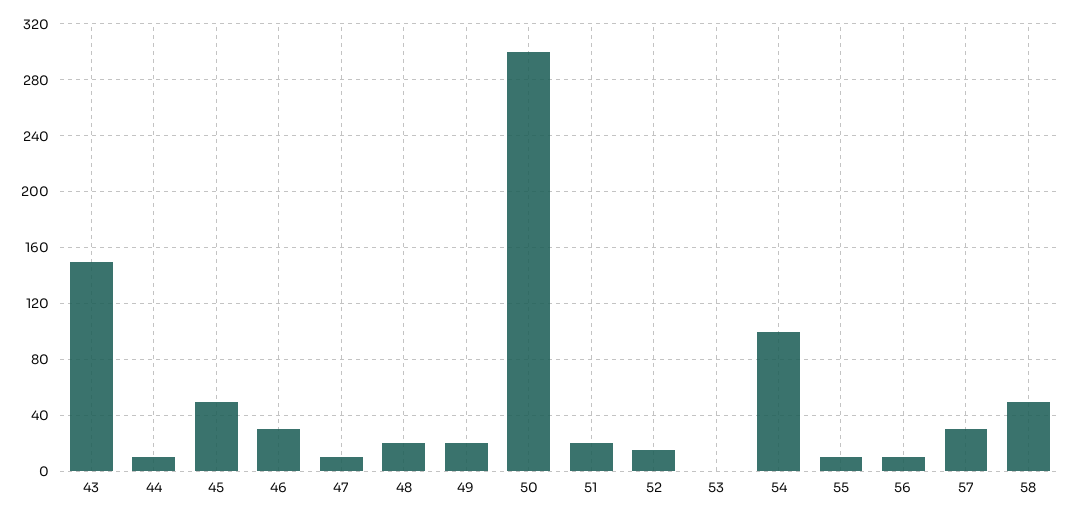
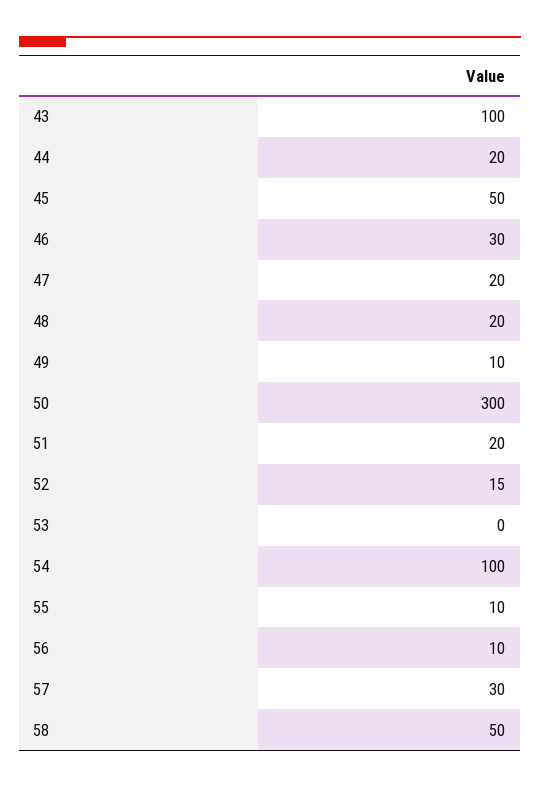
43: 150 -> 100
44: 10 -> 20
47: 10 -> 20
49: 20 -> 10

